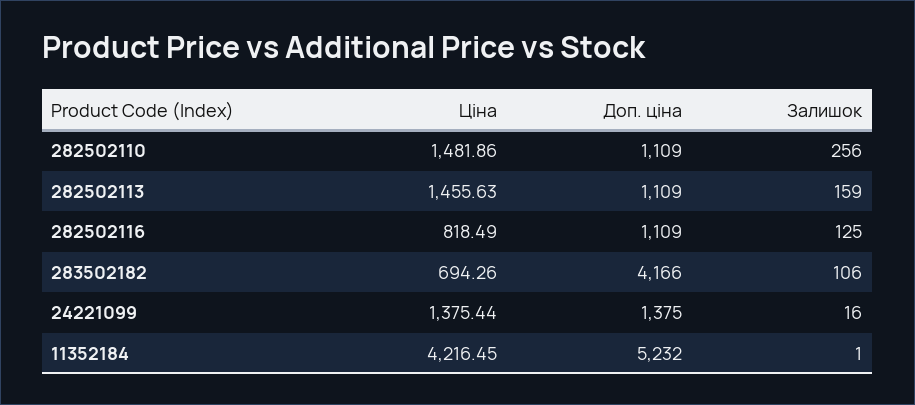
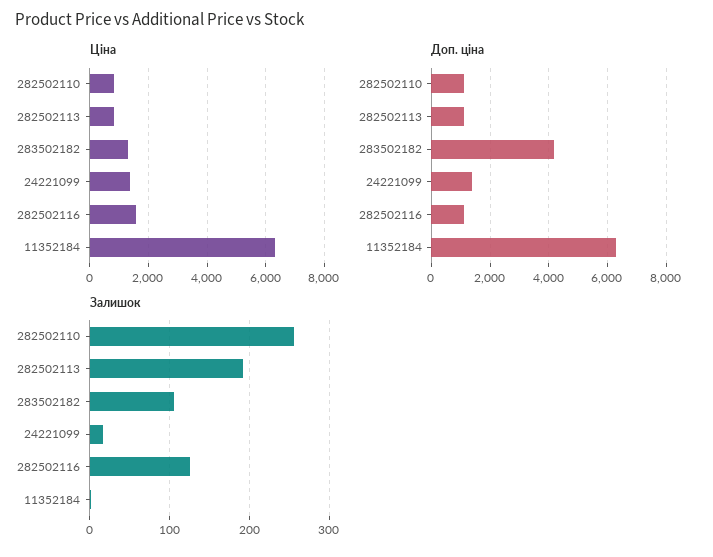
Ціна, 282502110: 1481.86 -> 750
Ціна, 282502113: 1455.63 -> 750
Залишок, 282502113: 159 -> 190
Ціна, 282502116: 818.49 -> 1500
Ціна, 283502182: 694.26 -> 1250
Ціна, 11352184: 4216.45 -> 6250
Доп. ціна, 11352184: 5232 -> 6250

